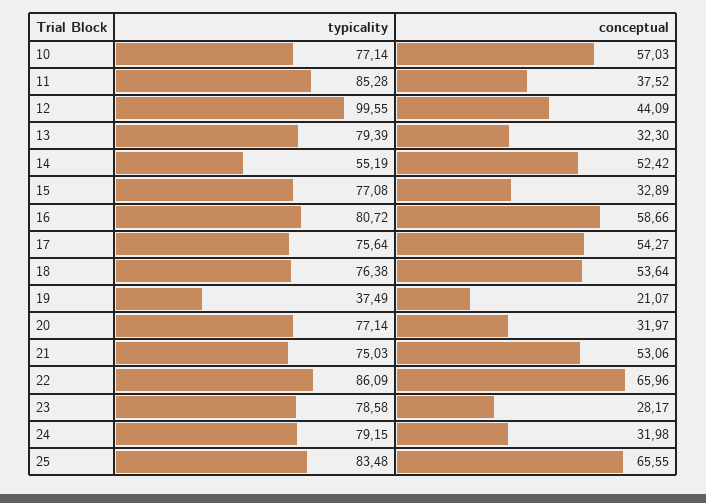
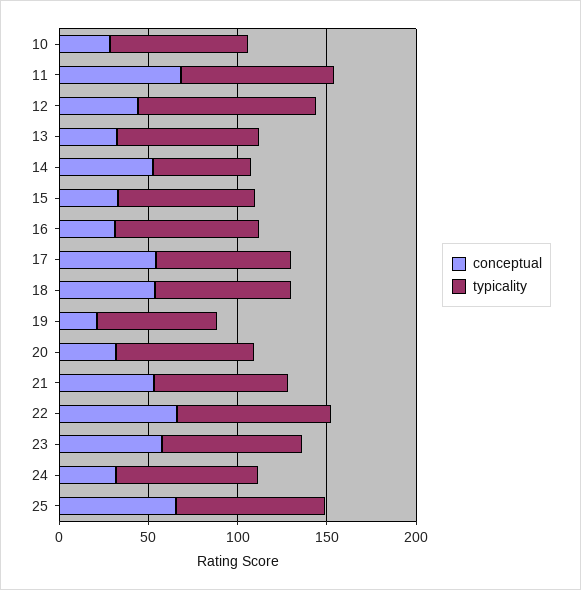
conceptual, 10: 57.03 -> 30
conceptual, 11: 37.52 -> 70
conceptual, 16: 58.66 -> 30
typicality, 19: 37.49 -> 70
conceptual, 23: 28.17 -> 60

